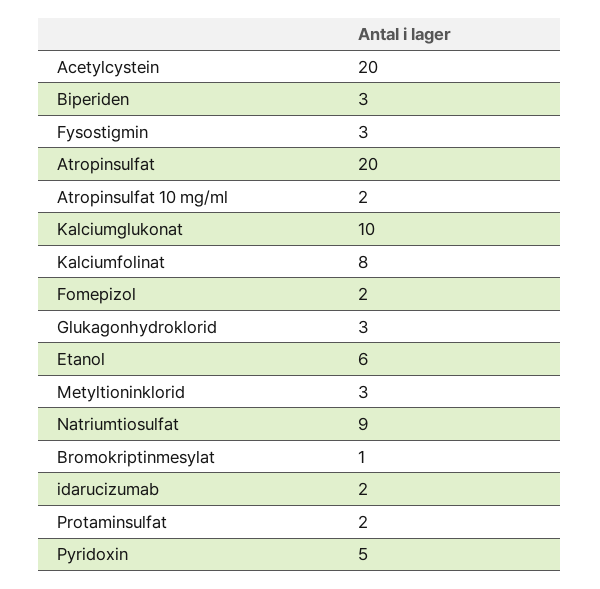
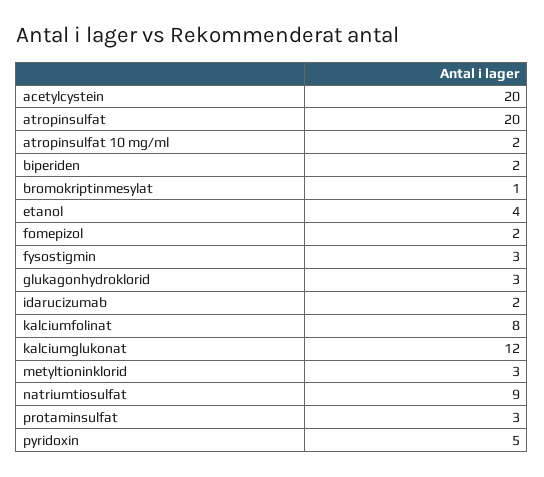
Biperiden: 3 -> 2
Kalciumglukonat: 10 -> 12
Etanol: 6 -> 4
Protaminsulfat: 2 -> 3

